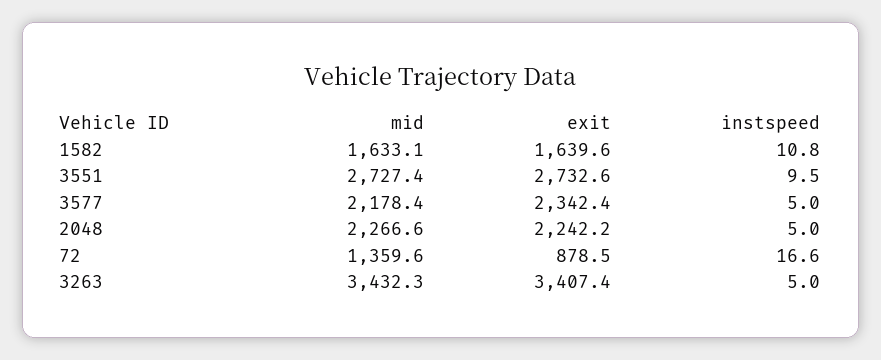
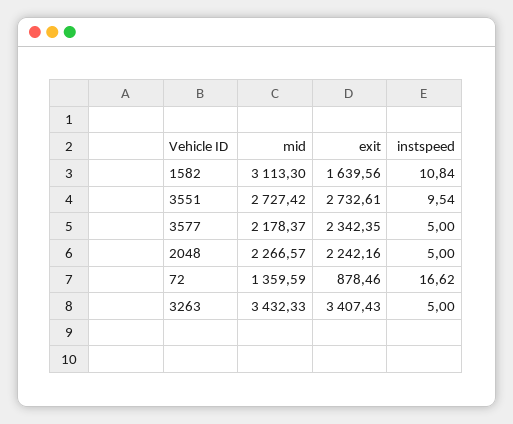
mid, 1582: 1633.1 -> 3113.3

